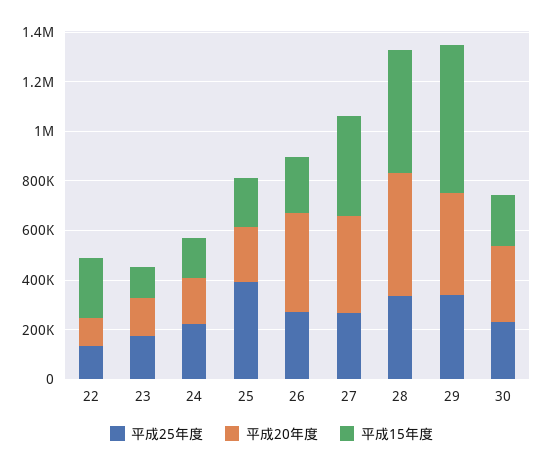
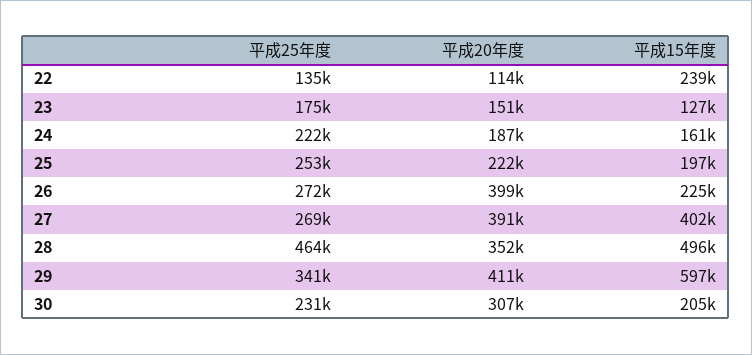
平成25年度, 25: 400000 -> 253000
平成25年度, 28: 350000 -> 464000
平成20年度, 28: 500000 -> 352000

